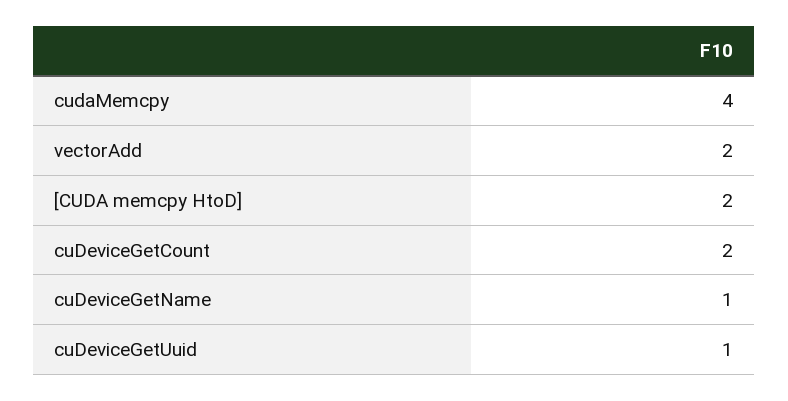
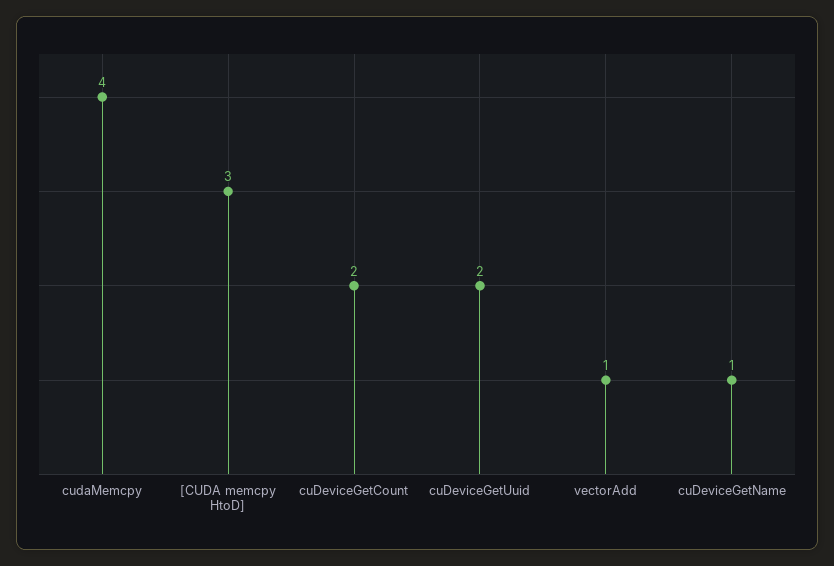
vectorAdd: 2 -> 1
[CUDA memcpy HtoD]: 2 -> 3
cuDeviceGetUuid: 1 -> 2

